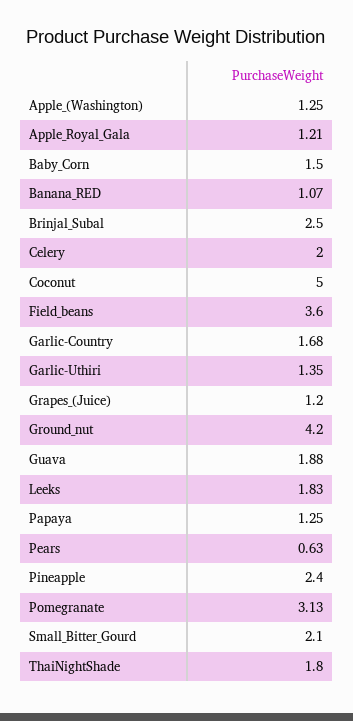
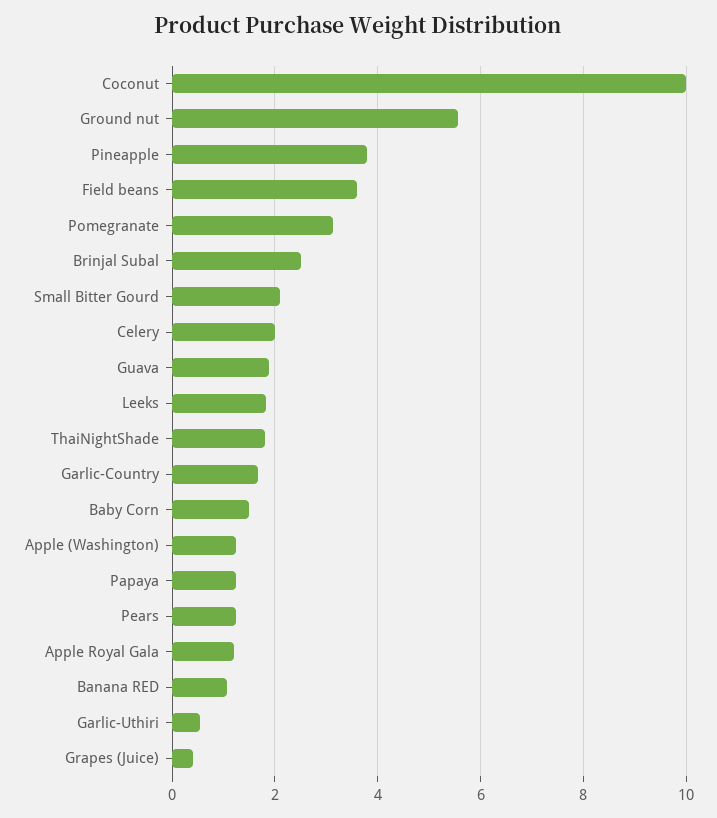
Coconut: 5 -> 10
Garlic-Uthiri: 1.35 -> 0.6
Grapes_(Juice): 1.2 -> 0.4
Ground_nut: 4.2 -> 5.6
Pears: 0.63 -> 1.2
Pineapple: 2.4 -> 3.8

